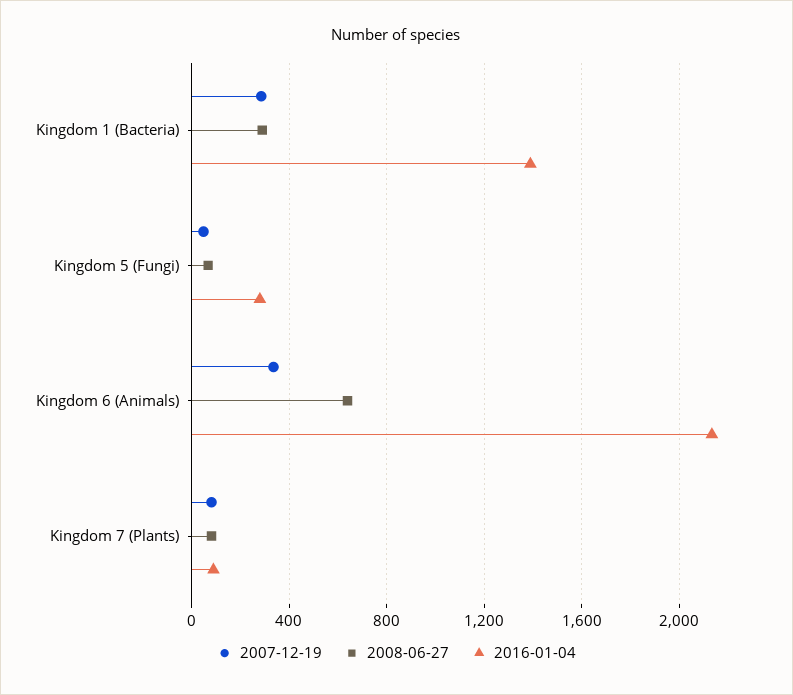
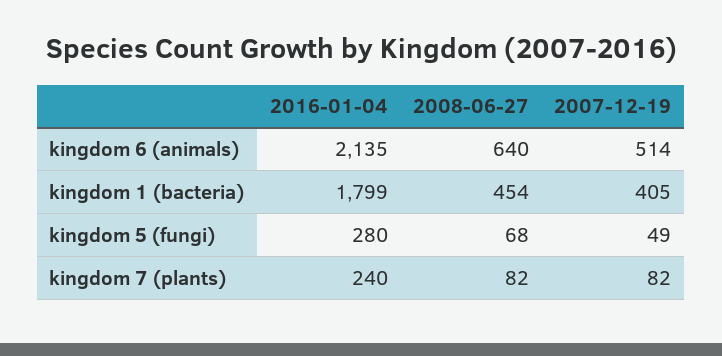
2007-12-19, Kingdom 1 (Bacteria): 300 -> 405
2008-06-27, Kingdom 1 (Bacteria): 300 -> 454
2016-01-04, Kingdom 1 (Bacteria): 1400 -> 1799
2007-12-19, Kingdom 6 (Animals): 350 -> 514
2016-01-04, Kingdom 7 (Plants): 100 -> 240

